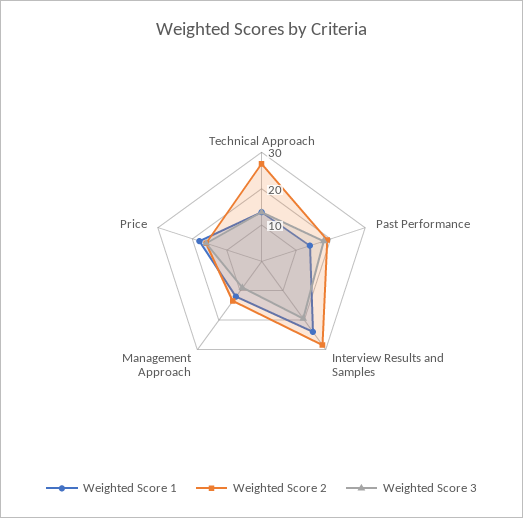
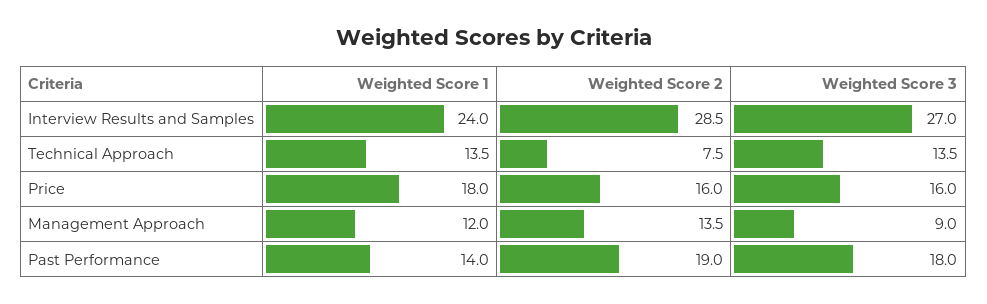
Weighted Score 2, Technical Approach: 27.5 -> 7.5
Weighted Score 3, Interview Results and Samples: 20 -> 27

